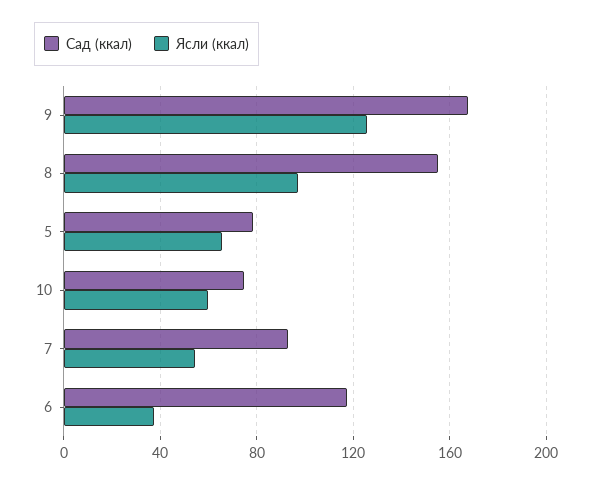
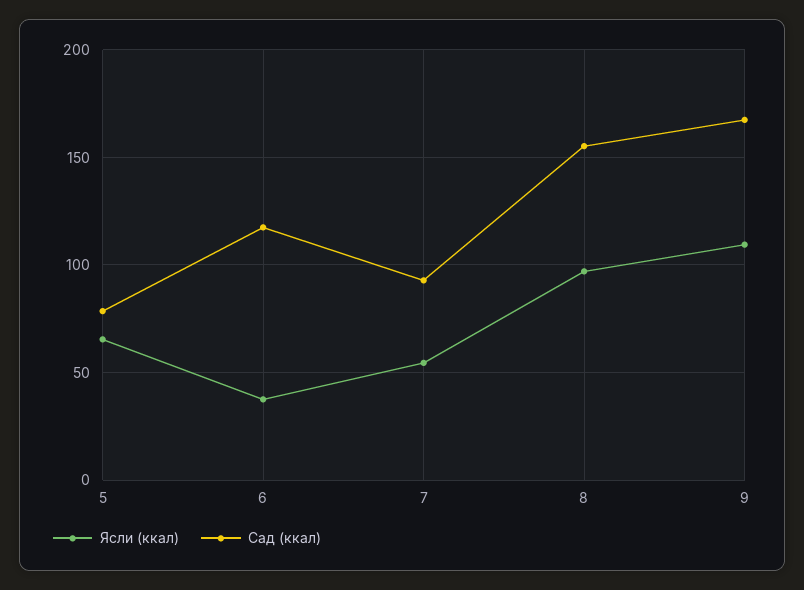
Ясли (ккал), 9: 125 -> 110
Сад (ккал), 10: 75 -> none
Ясли (ккал), 10: 60 -> none

